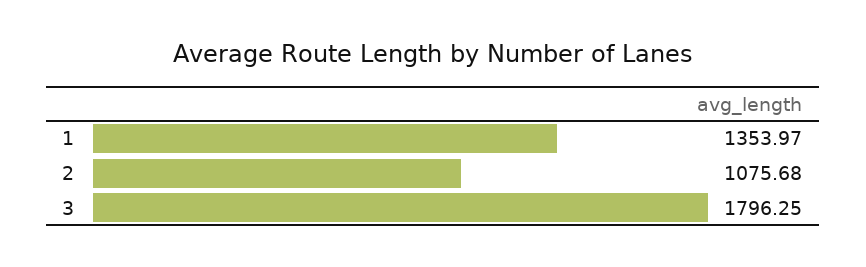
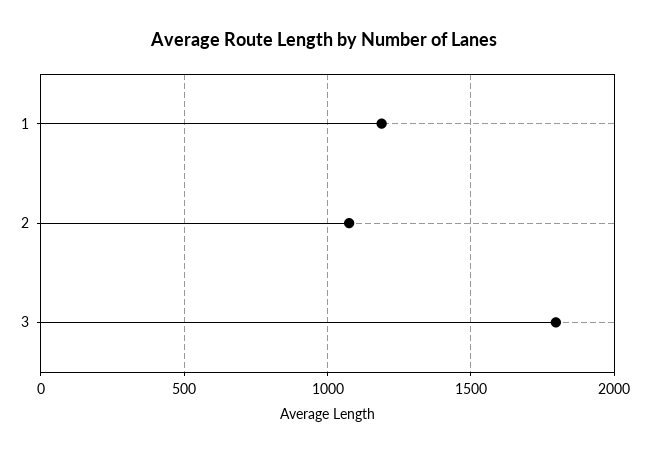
1: 1353.97 -> 1200

